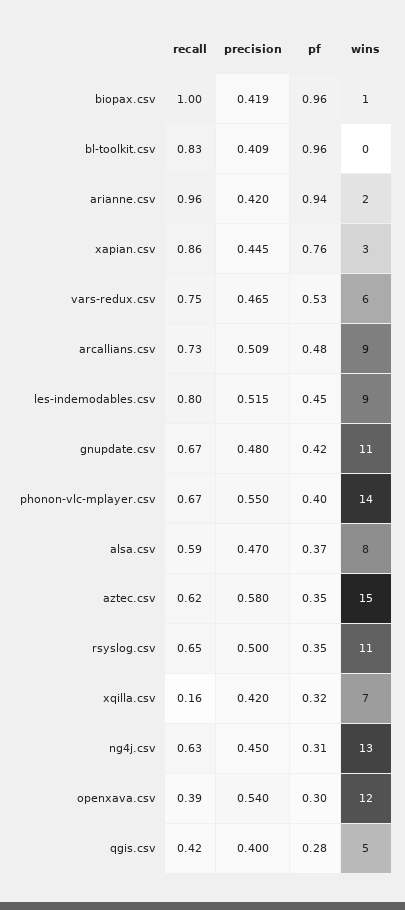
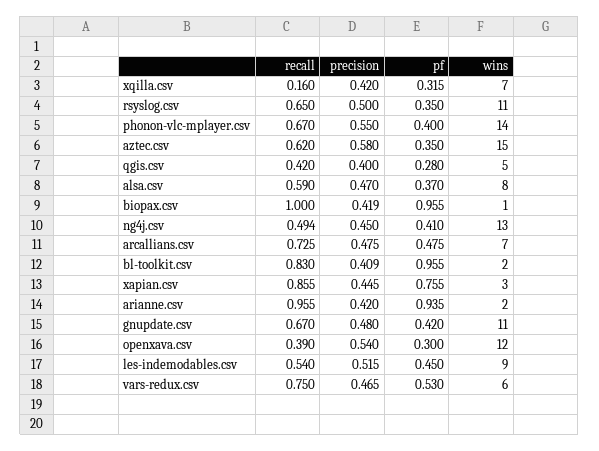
wins, bl-toolkit.csv: 0 -> 2
precision, arcallians.csv: 0.509 -> 0.475
wins, arcallians.csv: 9 -> 7
recall, les-indemodables.csv: 0.8 -> 0.54
recall, ng4j.csv: 0.63 -> 0.494
pf, ng4j.csv: 0.31 -> 0.41

